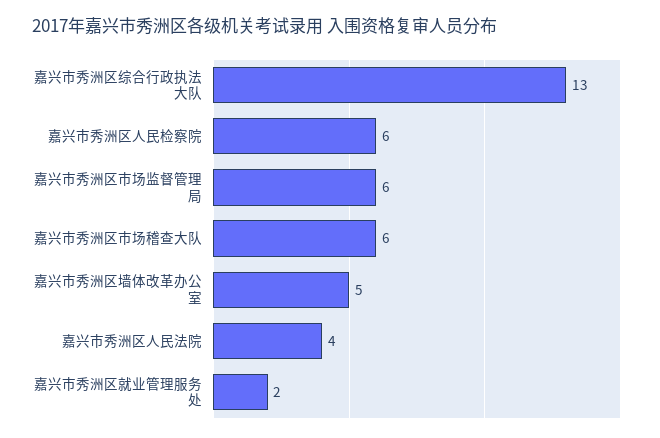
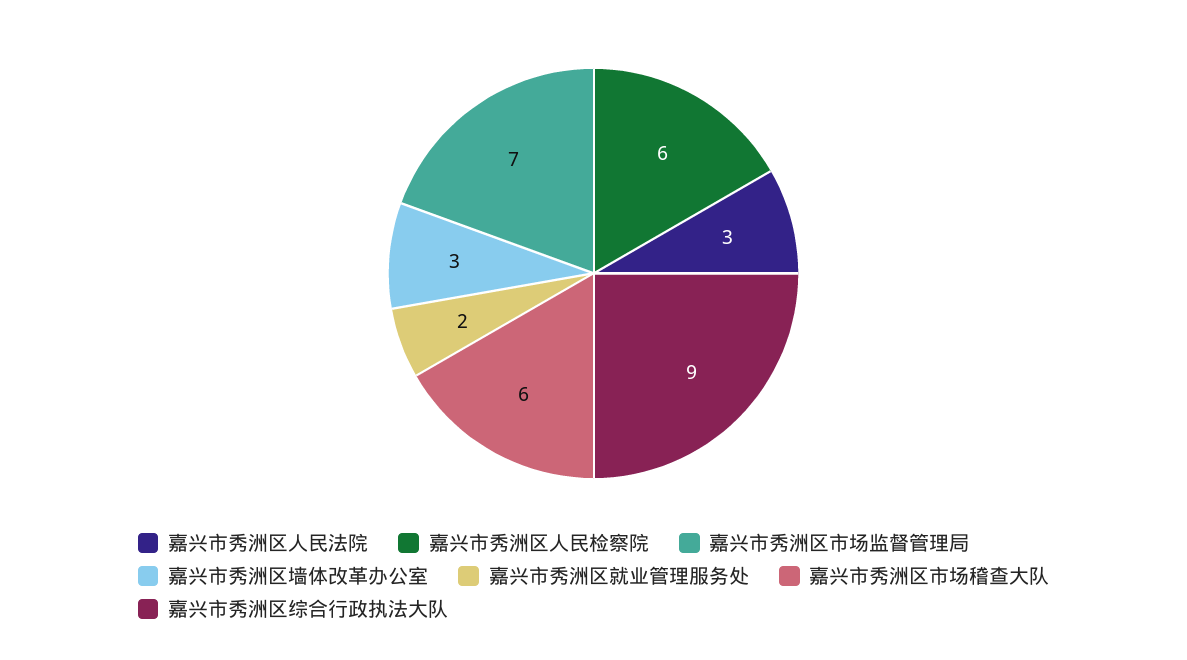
嘉兴市秀洲区综合行政执法大队: 13 -> 9
嘉兴市秀洲区市场监督管理局: 6 -> 7
嘉兴市秀洲区墙体改革办公室: 5 -> 3
嘉兴市秀洲区人民法院: 4 -> 3

